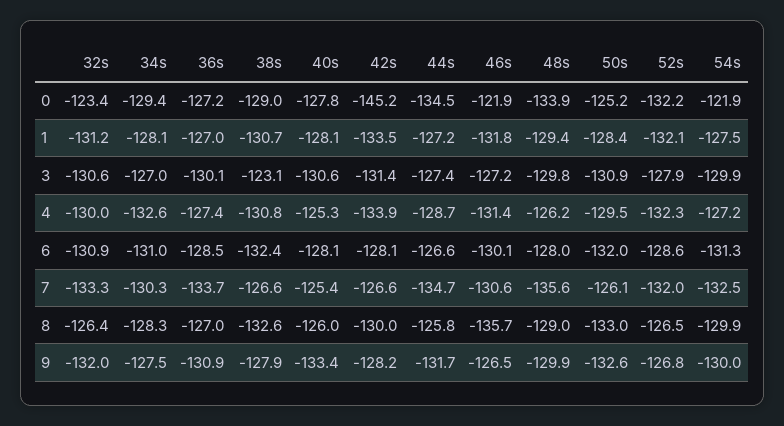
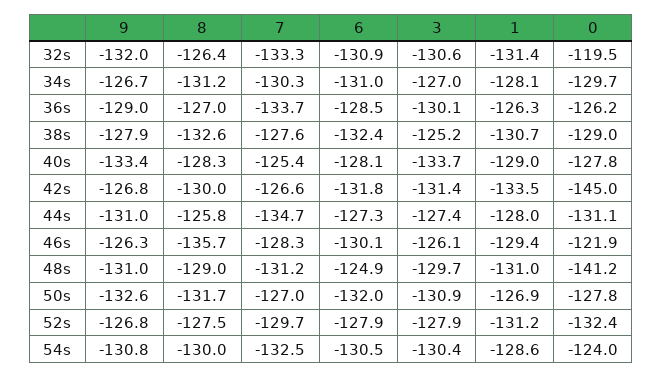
32s, 0: -123.4 -> -119.5
34s, 0: -129.4 -> -129.7
36s, 0: -127.2 -> -126.2
42s, 0: -145.2 -> -145
44s, 0: -134.5 -> -131.1
48s, 0: -133.9 -> -141.2
50s, 0: -125.2 -> -127.8
52s, 0: -132.2 -> -132.4
54s, 0: -121.9 -> -124
32s, 1: -131.2 -> -131.4
36s, 1: -127 -> -126.3
40s, 1: -128.1 -> -129
44s, 1: -127.2 -> -128
46s, 1: -131.8 -> -129.4
48s, 1: -129.4 -> -131
50s, 1: -128.4 -> -126.9
52s, 1: -132.1 -> -131.2
54s, 1: -127.5 -> -128.6
38s, 3: -123.1 -> -125.2
40s, 3: -130.6 -> -133.7
46s, 3: -127.2 -> -126.1
48s, 3: -129.8 -> -129.7
54s, 3: -129.9 -> -130.4
32s, 4: -130 -> none
34s, 4: -132.6 -> none
36s, 4: -127.4 -> none
38s, 4: -130.8 -> none
40s, 4: -125.3 -> none
42s, 4: -133.9 -> none
44s, 4: -128.7 -> none
46s, 4: -131.4 -> none
48s, 4: -126.2 -> none
50s, 4: -129.5 -> none
52s, 4: -132.3 -> none
54s, 4: -127.2 -> none
42s, 6: -128.1 -> -131.8
44s, 6: -126.6 -> -127.3
48s, 6: -128 -> -124.9
52s, 6: -128.6 -> -127.9
54s, 6: -131.3 -> -130.5
38s, 7: -126.6 -> -127.6
46s, 7: -130.6 -> -128.3
48s, 7: -135.6 -> -131.2
50s, 7: -126.1 -> -127
52s, 7: -132 -> -129.7
34s, 8: -128.3 -> -131.2
40s, 8: -126 -> -128.3
50s, 8: -133 -> -131.7
52s, 8: -126.5 -> -127.5
54s, 8: -129.9 -> -130
34s, 9: -127.5 -> -126.7
36s, 9: -130.9 -> -129
42s, 9: -128.2 -> -126.8
44s, 9: -131.7 -> -131
46s, 9: -126.5 -> -126.3
48s, 9: -129.9 -> -131
54s, 9: -130 -> -130.8

